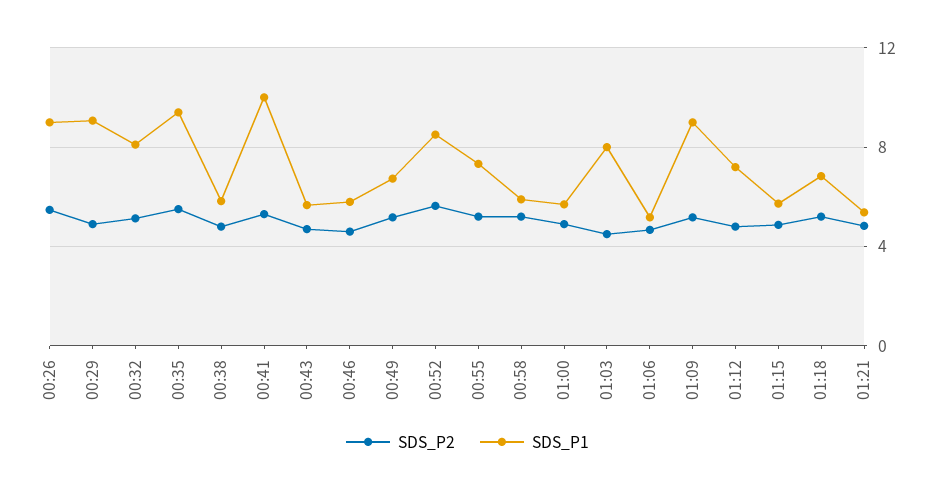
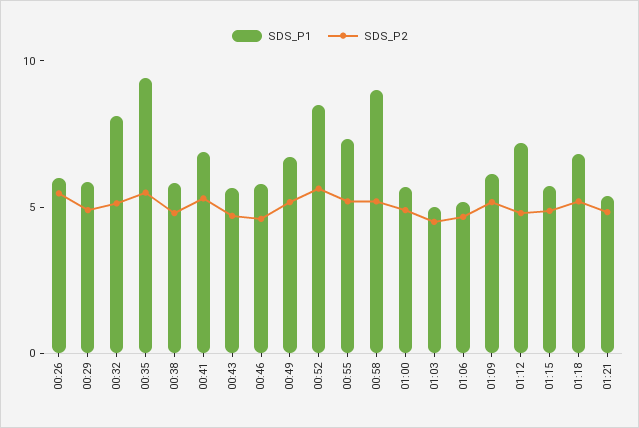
SDS_P1, 00:26: 9 -> 6
SDS_P1, 00:29: 9 -> 6
SDS_P1, 00:41: 10 -> 7
SDS_P1, 00:58: 6 -> 9
SDS_P1, 01:03: 8 -> 5
SDS_P1, 01:09: 9 -> 6

